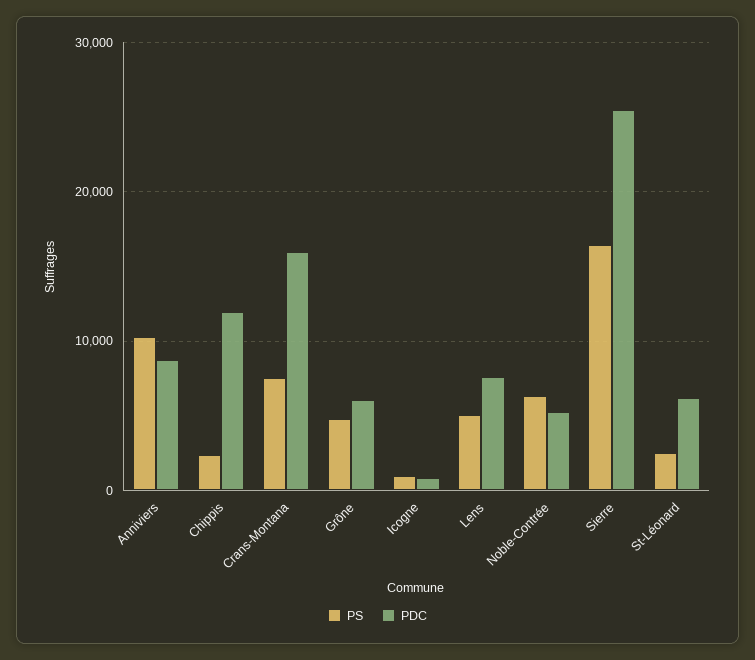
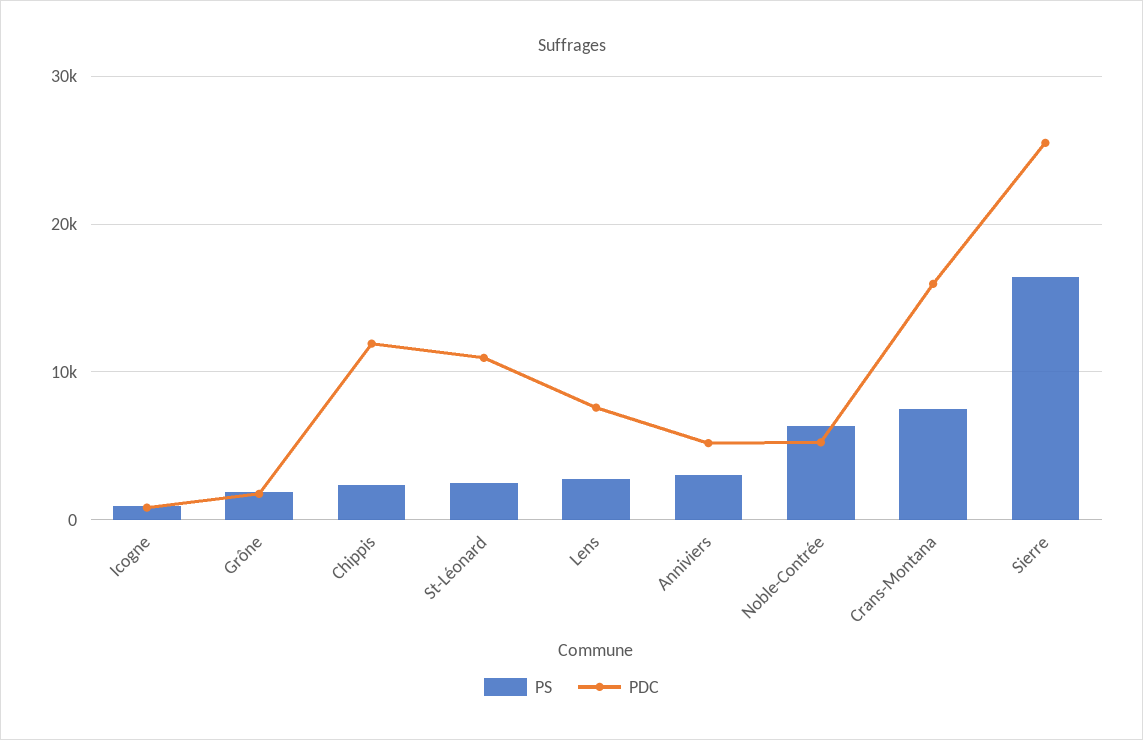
PS, Anniviers: 10000 -> 3000
PDC, Anniviers: 9000 -> 5000
PS, Grône: 5000 -> 2000
PDC, Grône: 6000 -> 2000
PS, Lens: 5000 -> 3000
PDC, St-Léonard: 6000 -> 11000

